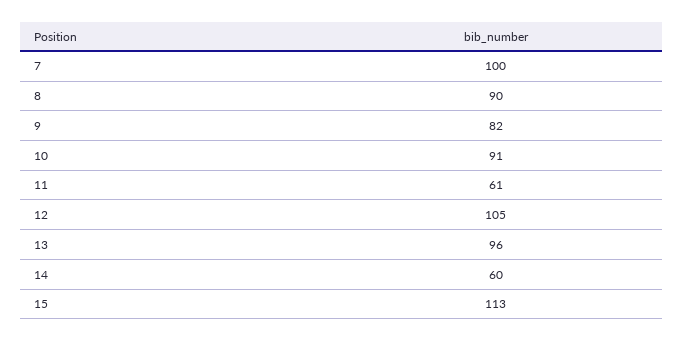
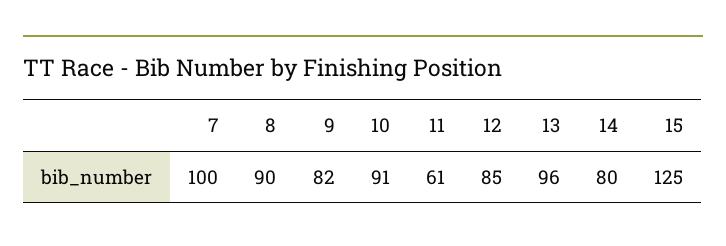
12: 105 -> 85
14: 60 -> 80
15: 113 -> 125

